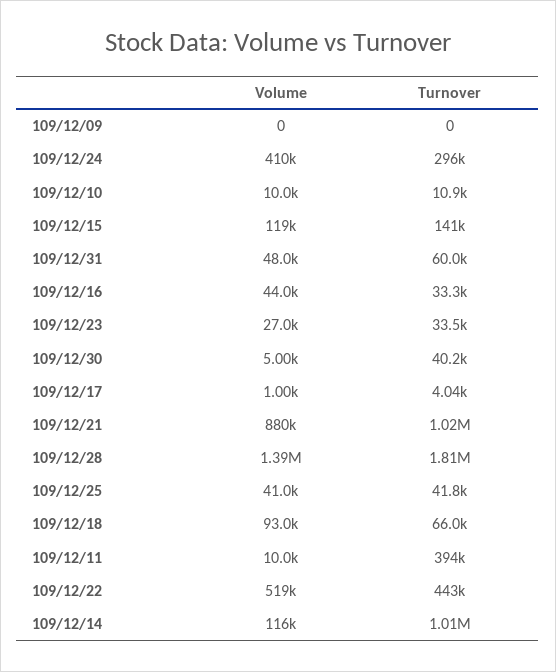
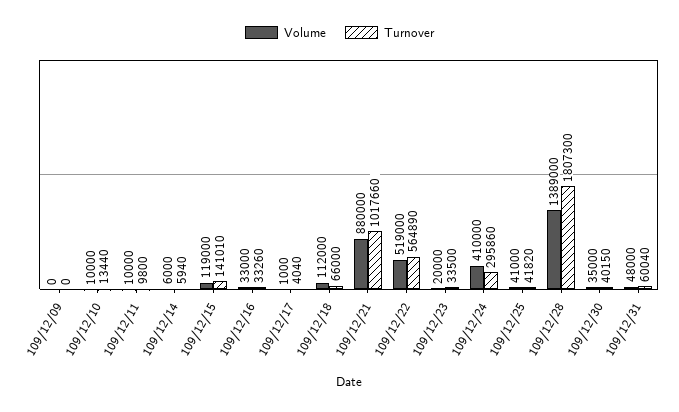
Turnover, 109/12/10: 10900 -> 13440
Volume, 109/12/16: 44000 -> 33000
Volume, 109/12/23: 27000 -> 20000
Volume, 109/12/30: 5000 -> 35000
Volume, 109/12/18: 93000 -> 112000
Turnover, 109/12/11: 394000 -> 9800
Turnover, 109/12/22: 443000 -> 564890
Volume, 109/12/14: 116000 -> 6000
Turnover, 109/12/14: 1010000 -> 5940

